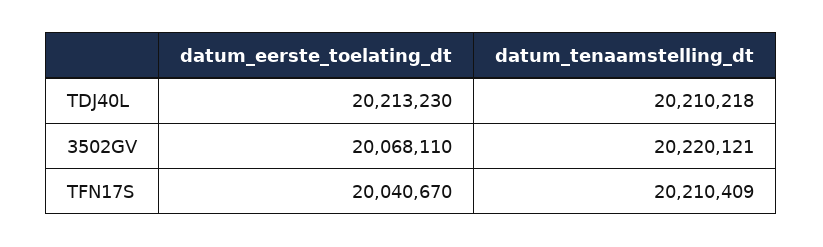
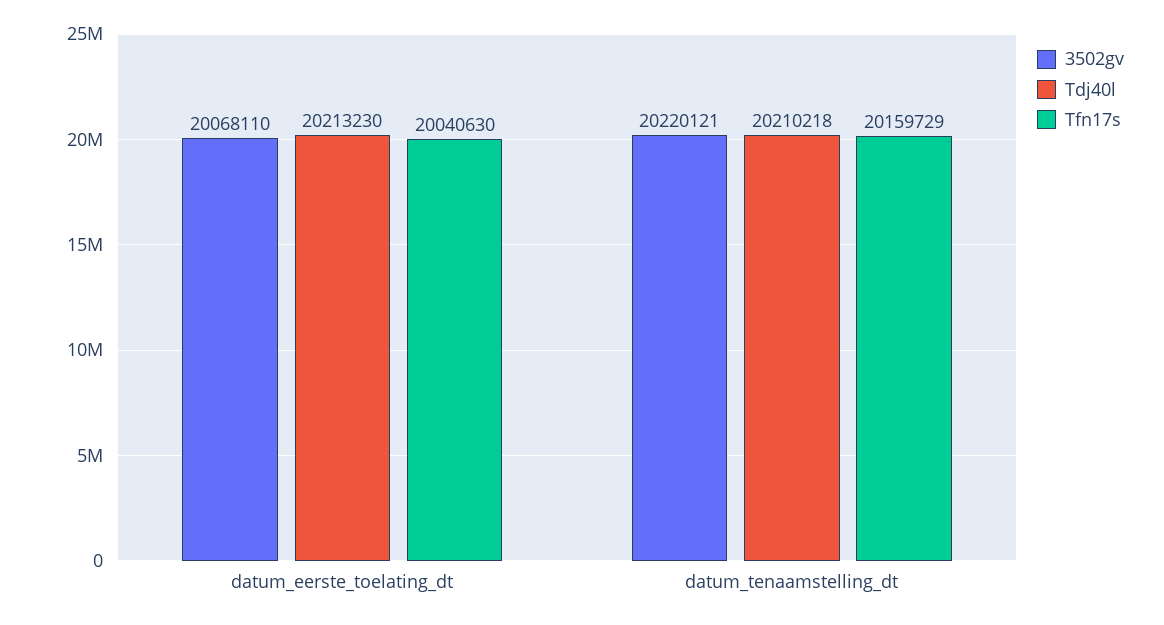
TFN17S, datum_eerste_toelating_dt: 20040670 -> 20040630
TFN17S, datum_tenaamstelling_dt: 20210409 -> 20159729

